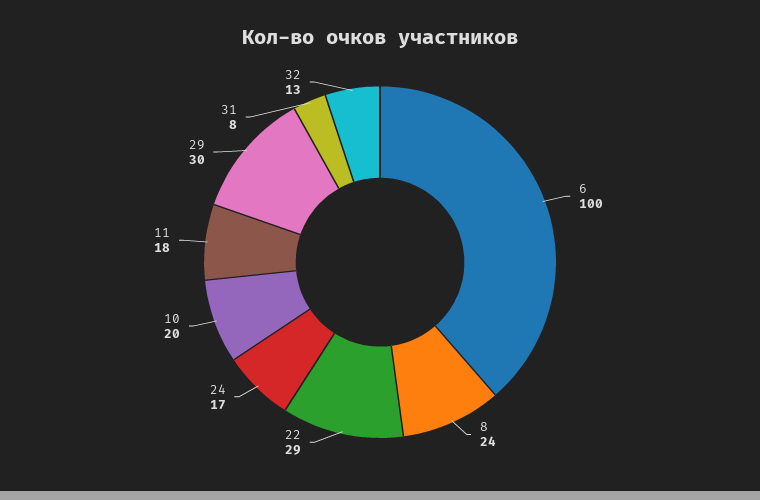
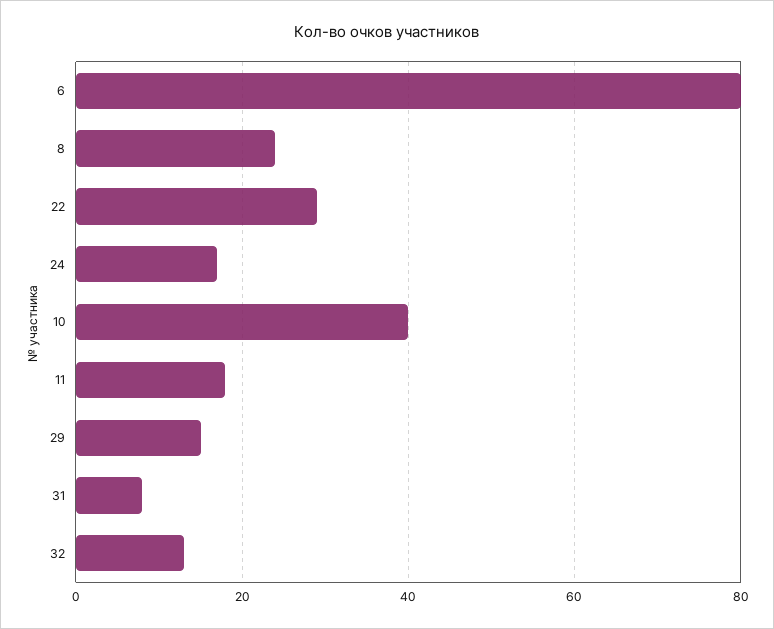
6: 100 -> 80
10: 20 -> 40
29: 30 -> 15

